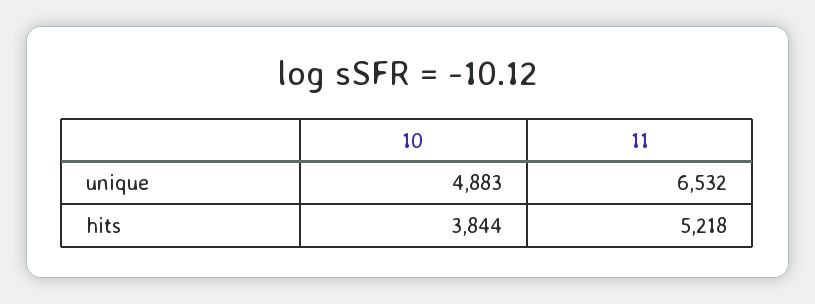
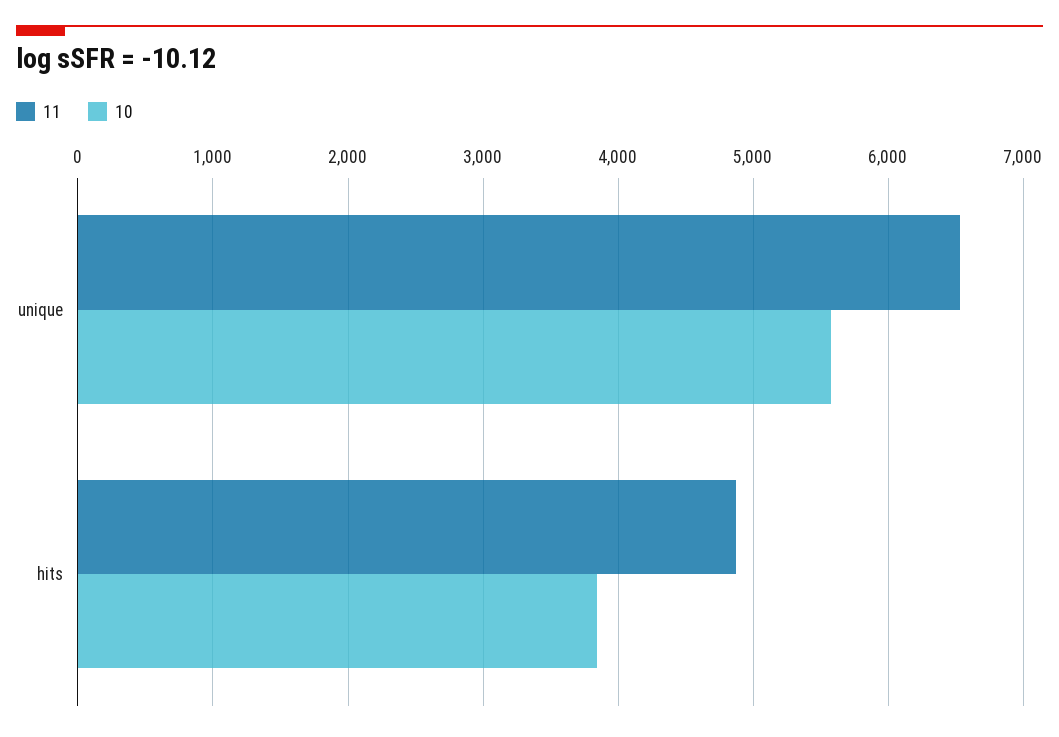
10, unique: 4883 -> 5600
11, hits: 5218 -> 4900

